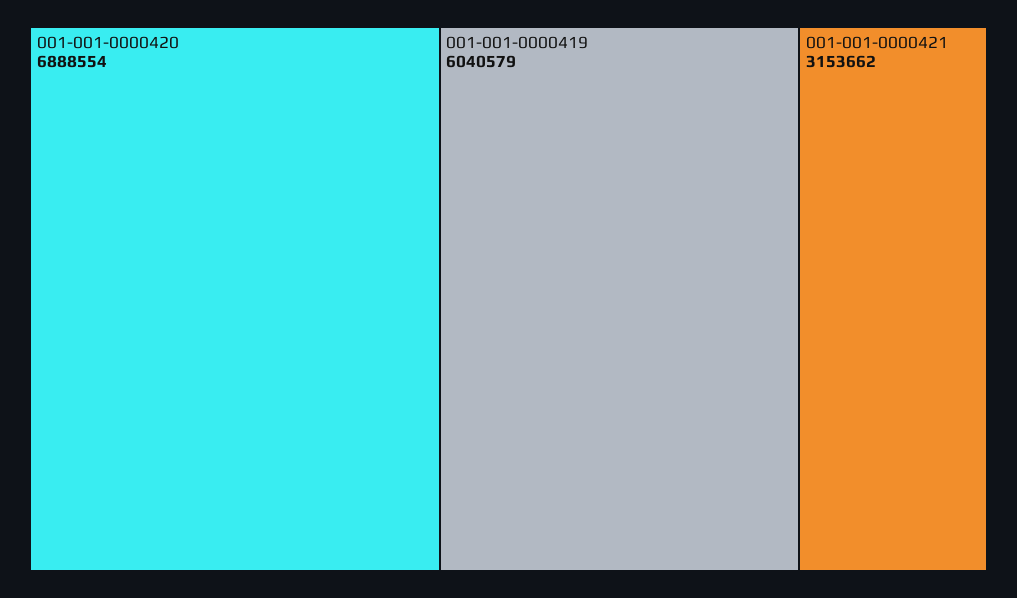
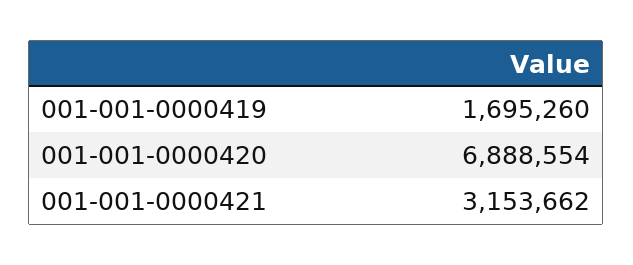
001-001-0000419: 6040579 -> 1695260

